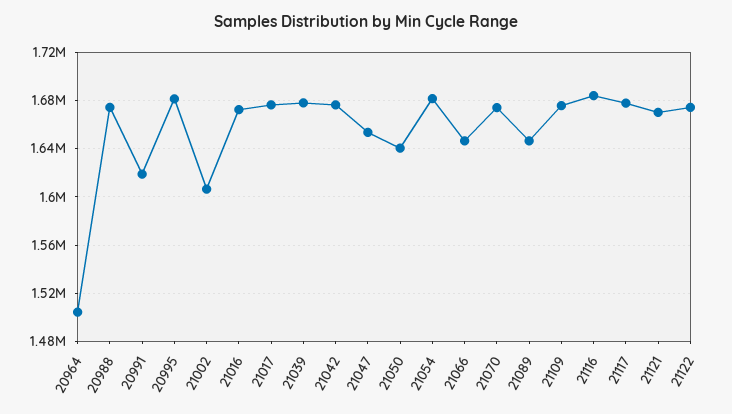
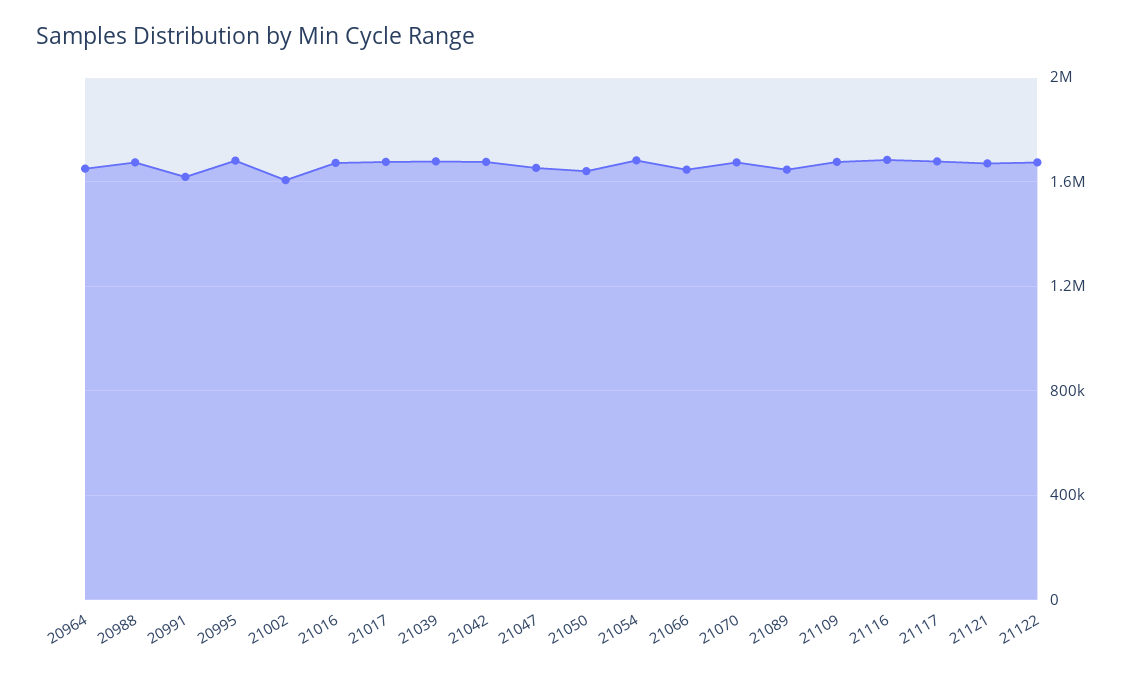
20964: 1505000 -> 1650000

